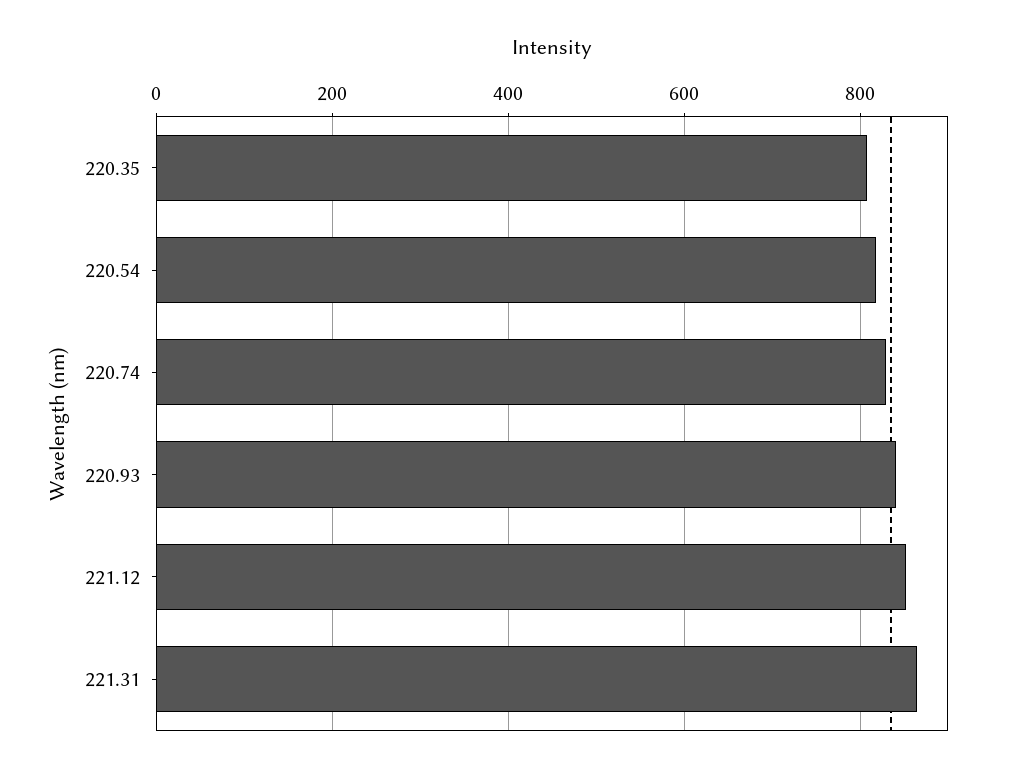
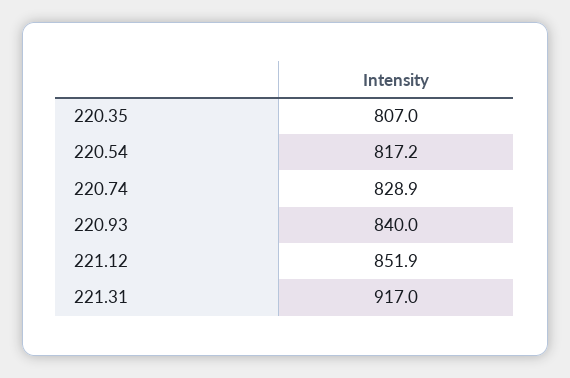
221.31: 860 -> 917

